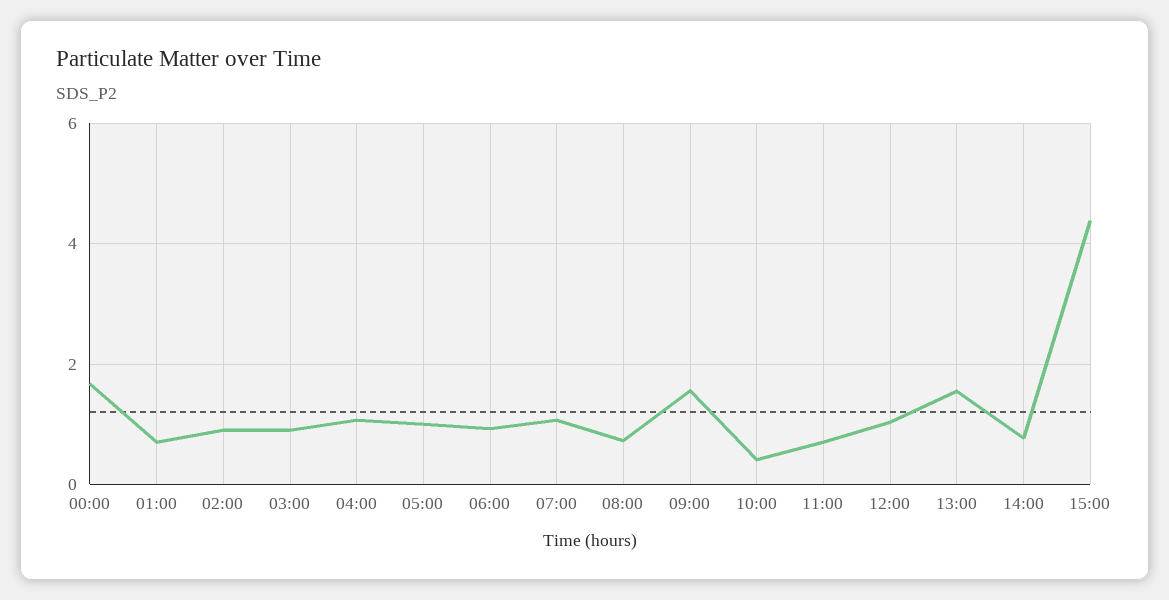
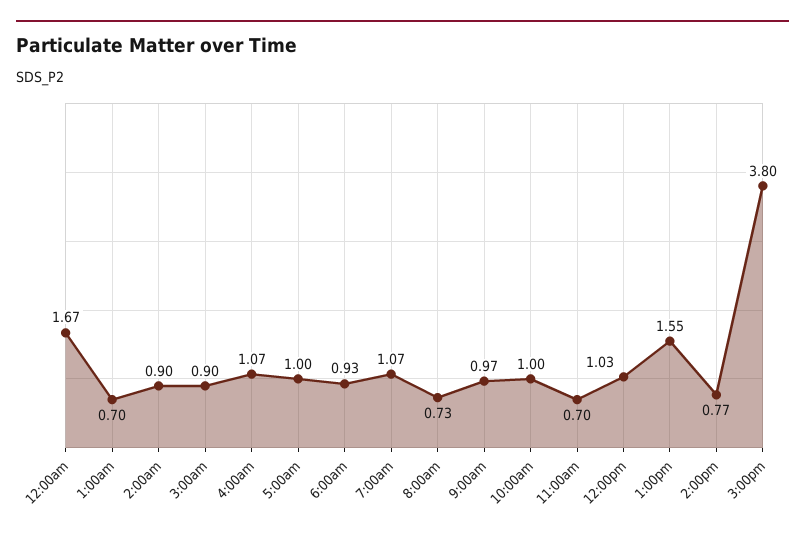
09:00: 1.6 -> 0.97
10:00: 0.4 -> 1
15:00: 4.4 -> 3.8

